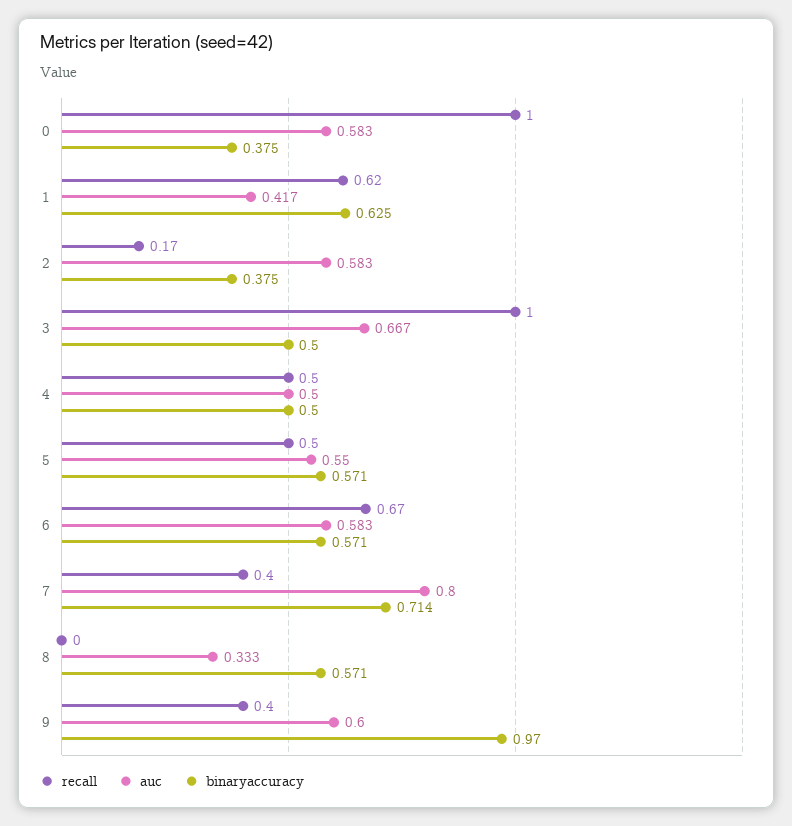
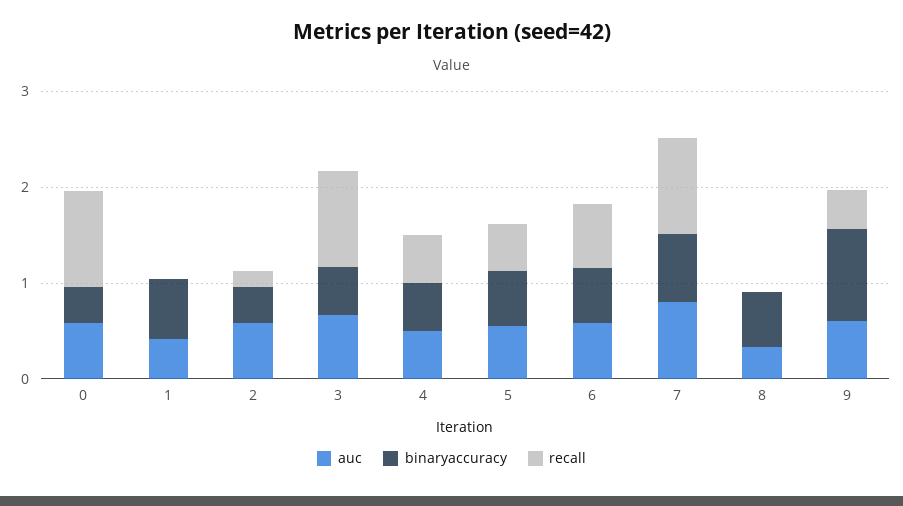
recall, 1: 0.62 -> 0
recall, 7: 0.4 -> 1

